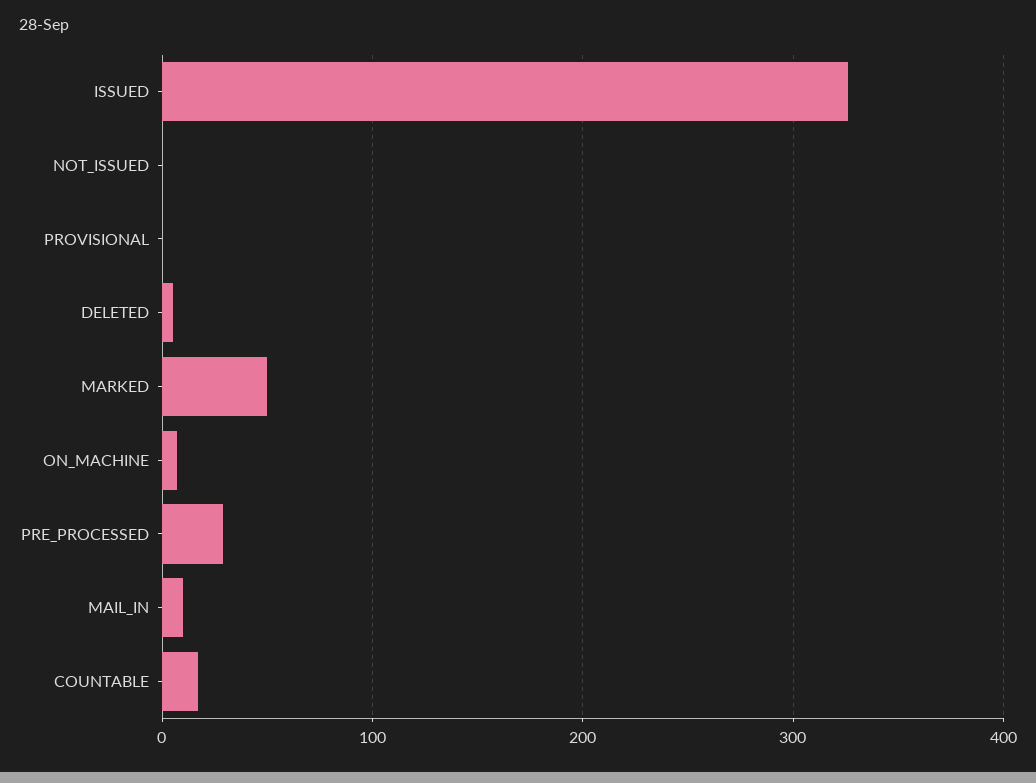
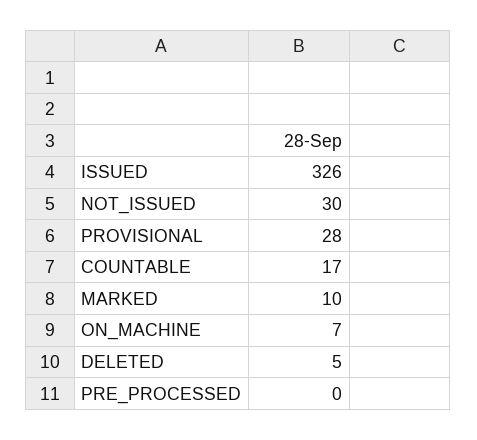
NOT_ISSUED: 0 -> 30
PROVISIONAL: 0 -> 28
MARKED: 50 -> 10
PRE_PROCESSED: 30 -> 0
MAIL_IN: 10 -> none

